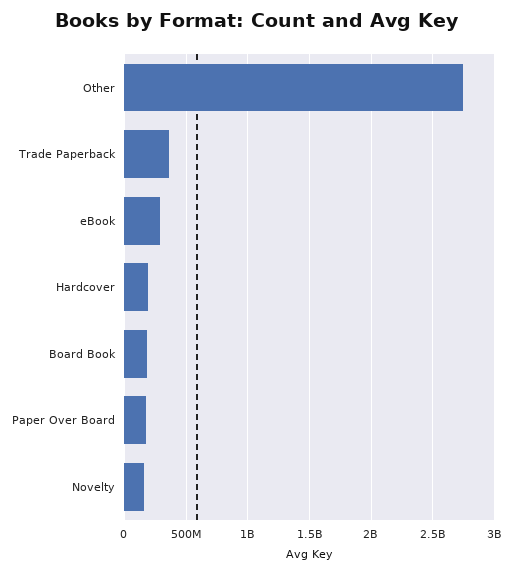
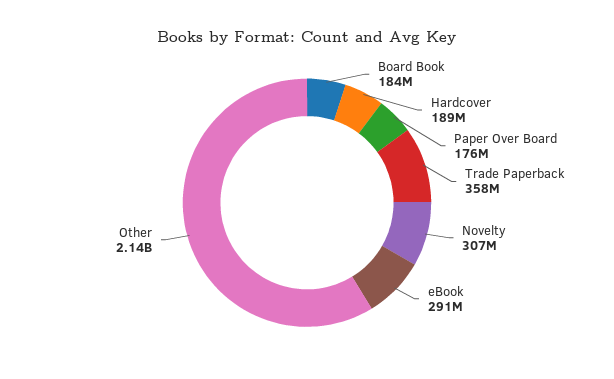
Other: 2750000000 -> 2140000000
Novelty: 150000000 -> 307000000

